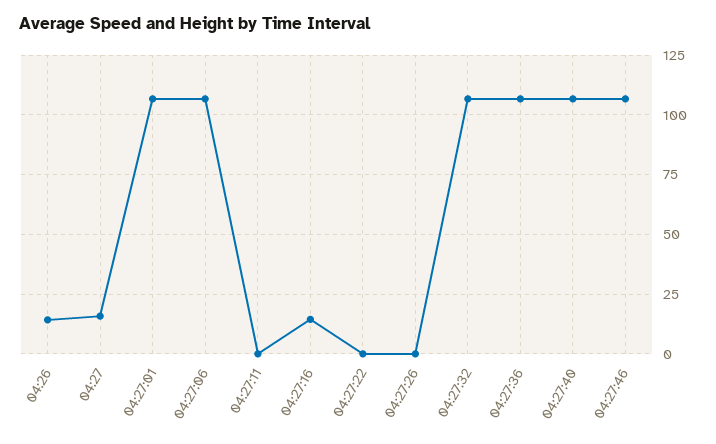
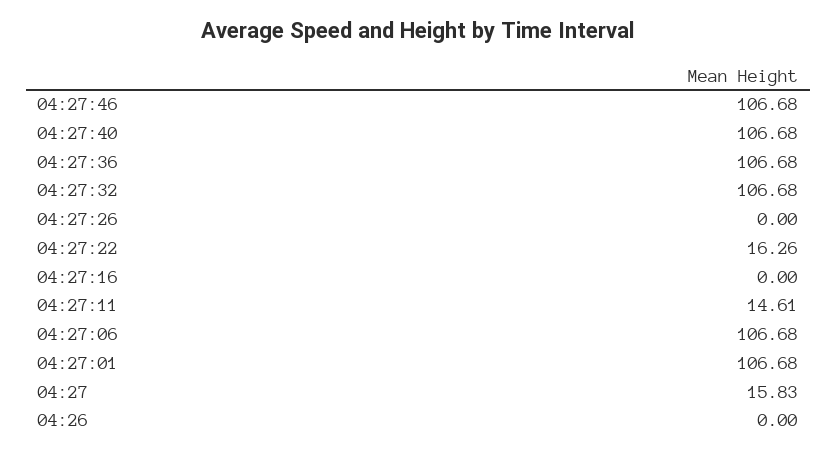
04:26: 15 -> 0
04:27:11: 0 -> 14.61
04:27:16: 15 -> 0
04:27:22: 0 -> 16.26

